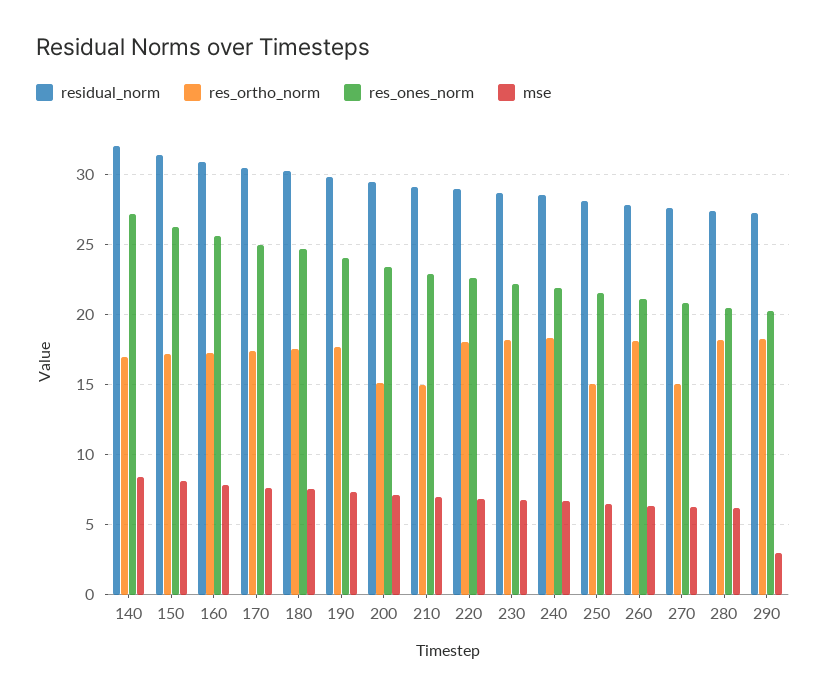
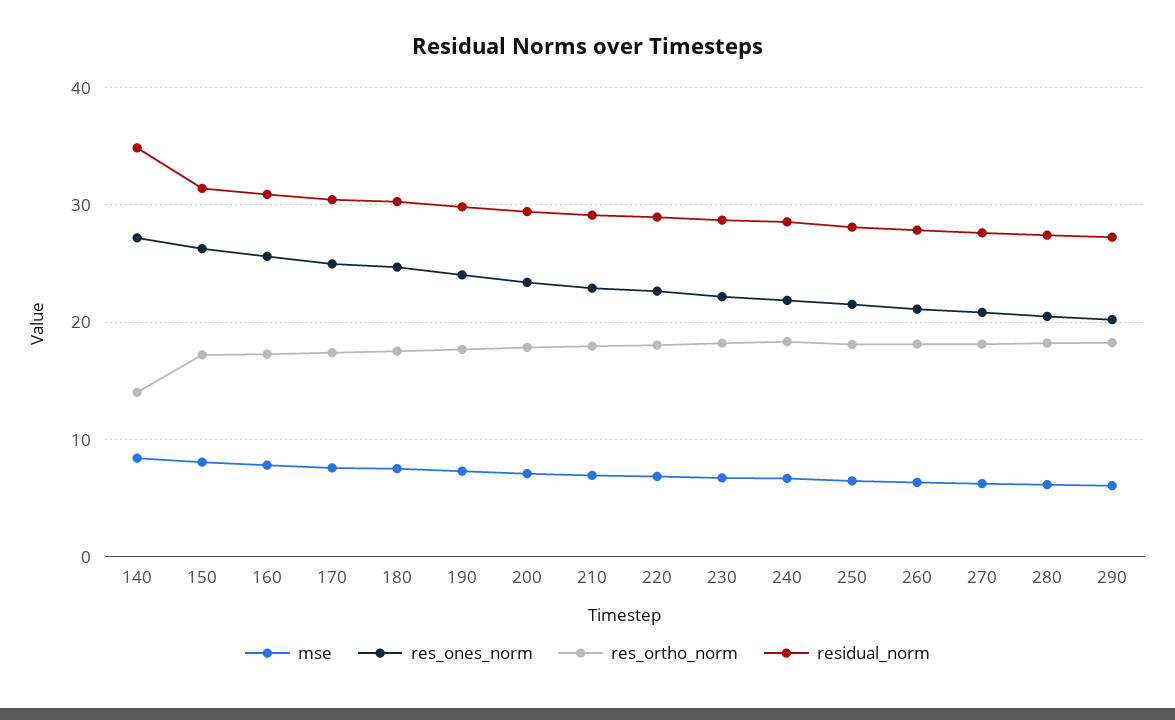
residual_norm, 140: 32 -> 35
res_ortho_norm, 140: 17 -> 14
res_ortho_norm, 200: 15 -> 18
res_ortho_norm, 210: 15 -> 18
res_ortho_norm, 250: 15 -> 18
res_ortho_norm, 270: 15 -> 18
mse, 290: 3 -> 6

